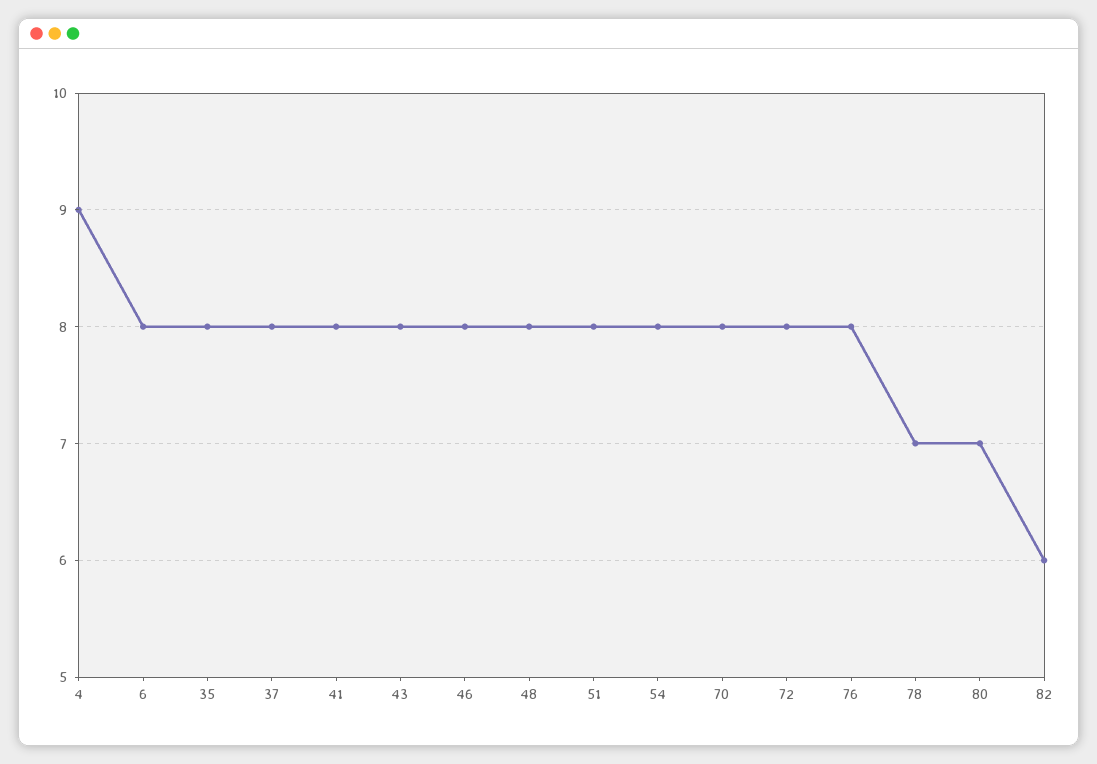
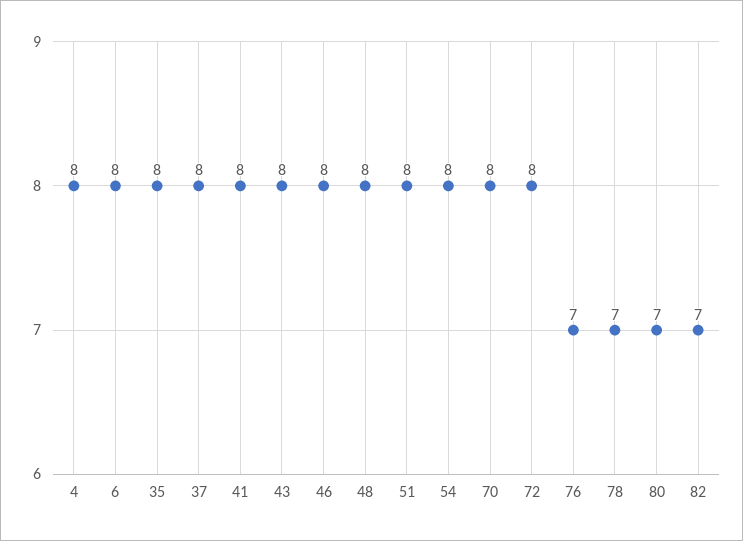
4: 9 -> 8
76: 8 -> 7
82: 6 -> 7

